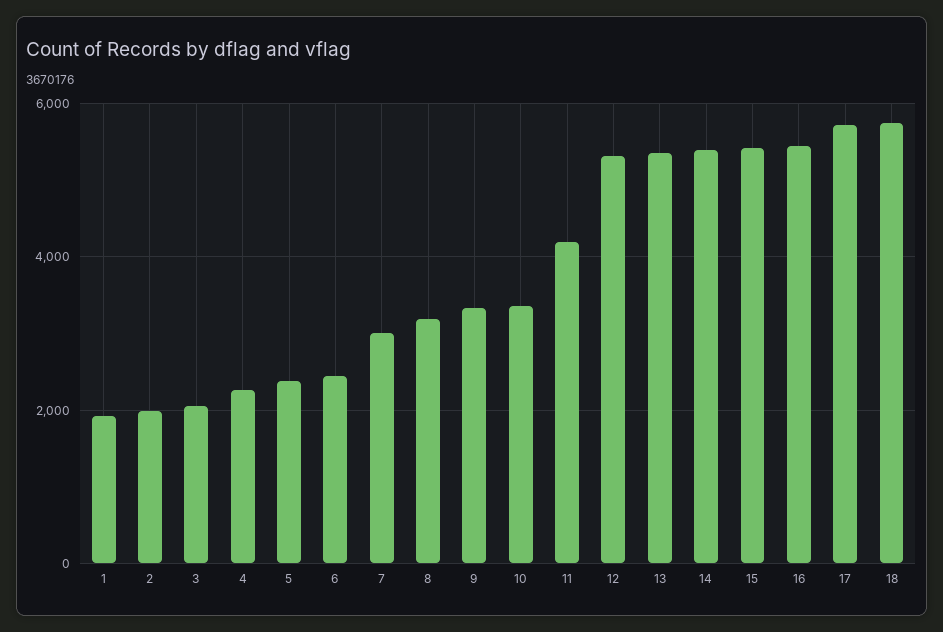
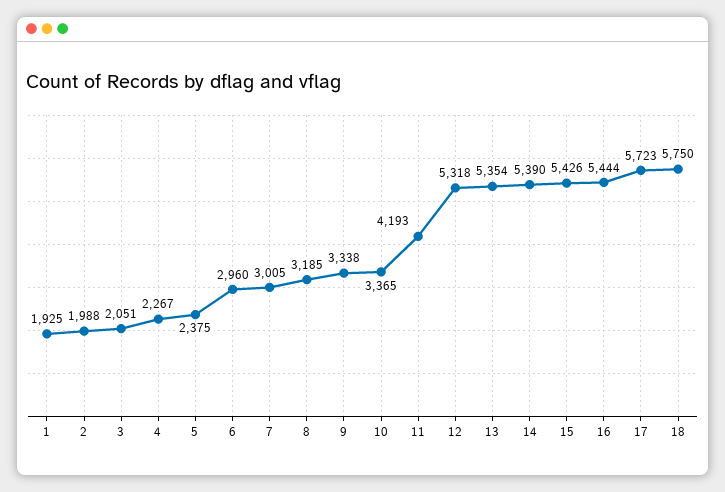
6: 2400 -> 2960

